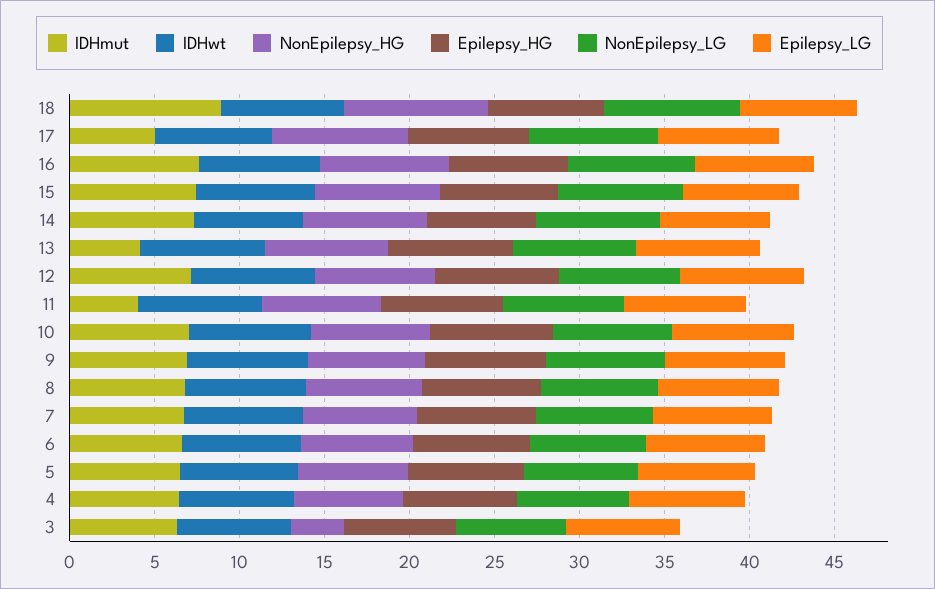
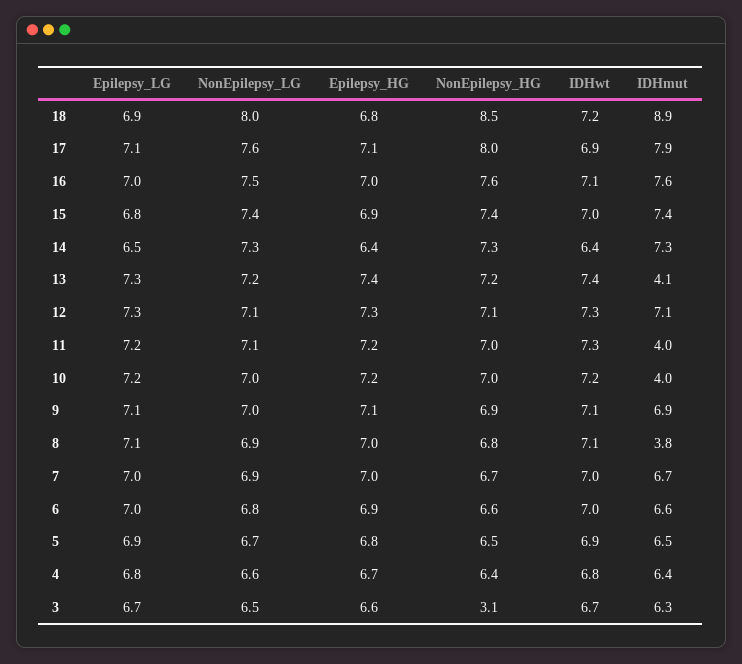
IDHmut, 17: 5 -> 7.9
IDHmut, 10: 7 -> 4
IDHmut, 8: 7 -> 3.8

